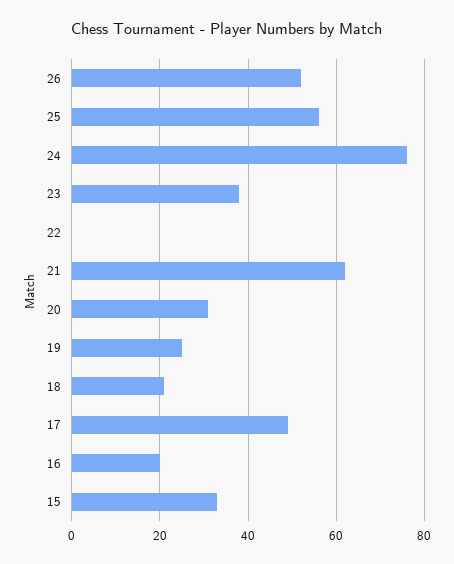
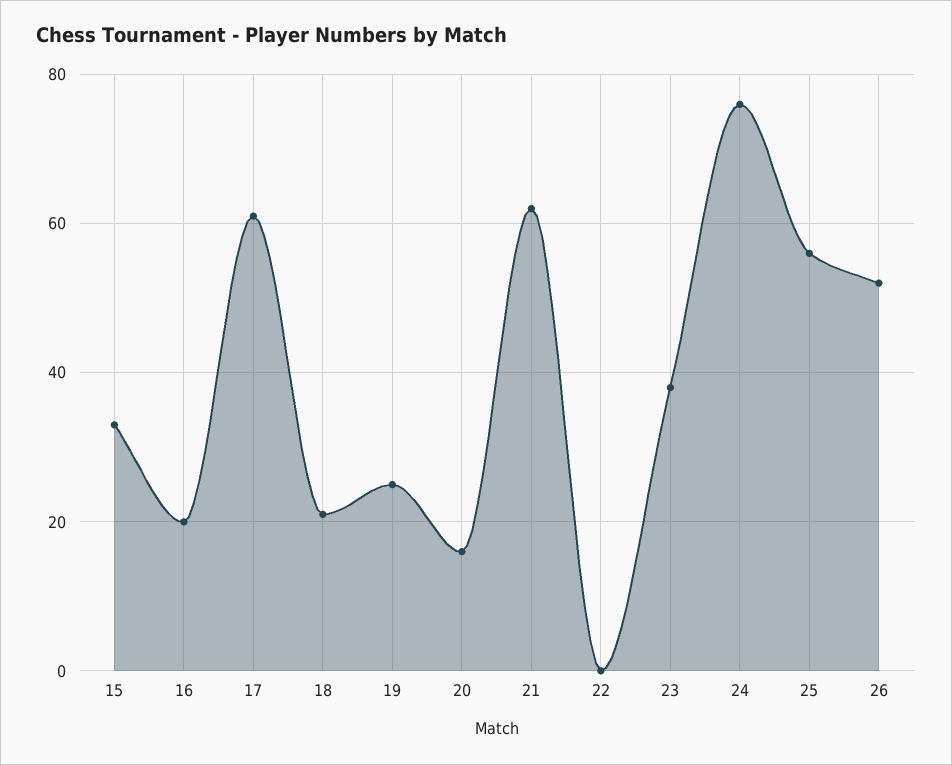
20: 30 -> 15
17: 50 -> 60

